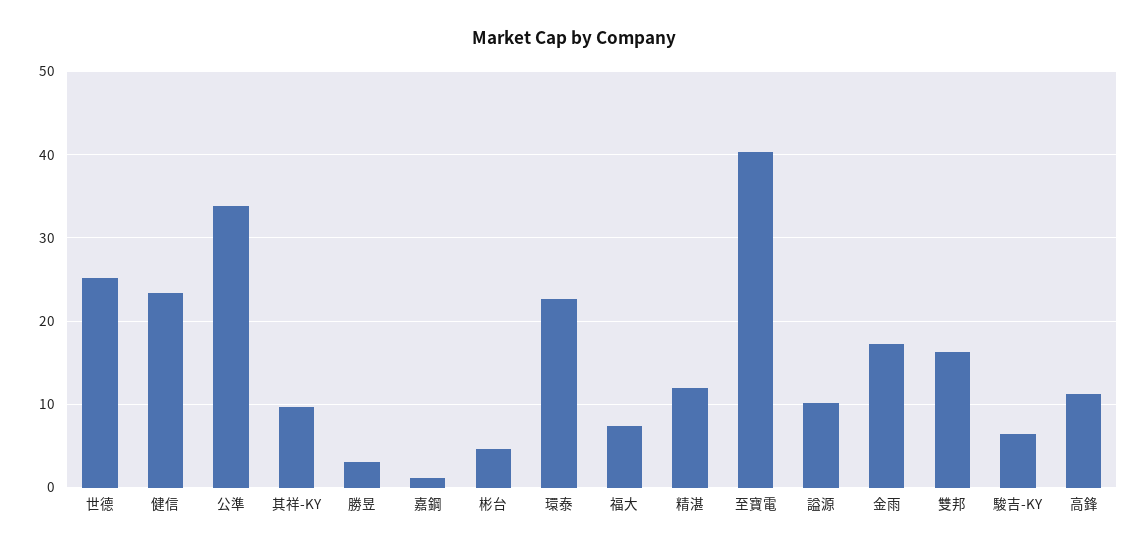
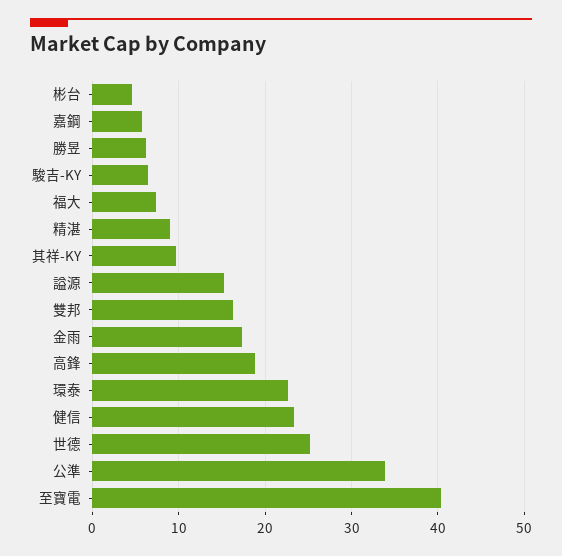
勝昱: 3 -> 6
嘉鋼: 1 -> 6
精湛: 12 -> 9
謚源: 10 -> 15
高鋒: 11 -> 19

